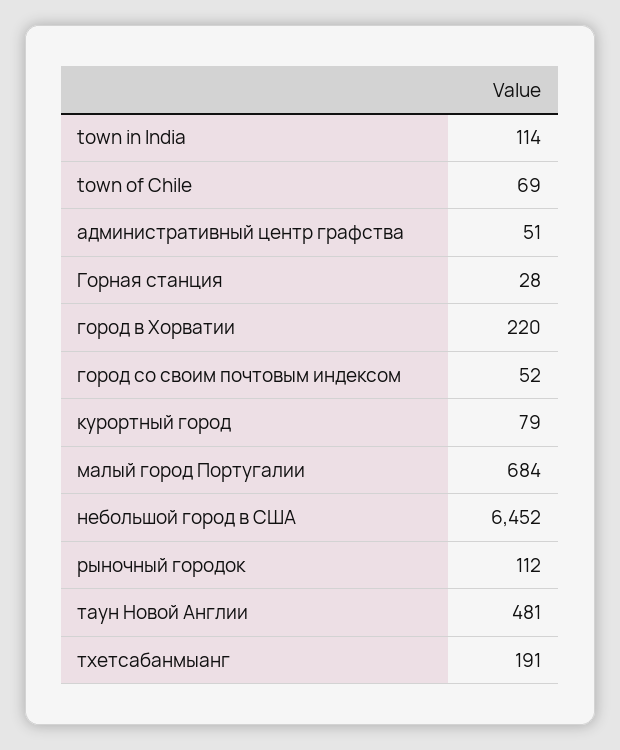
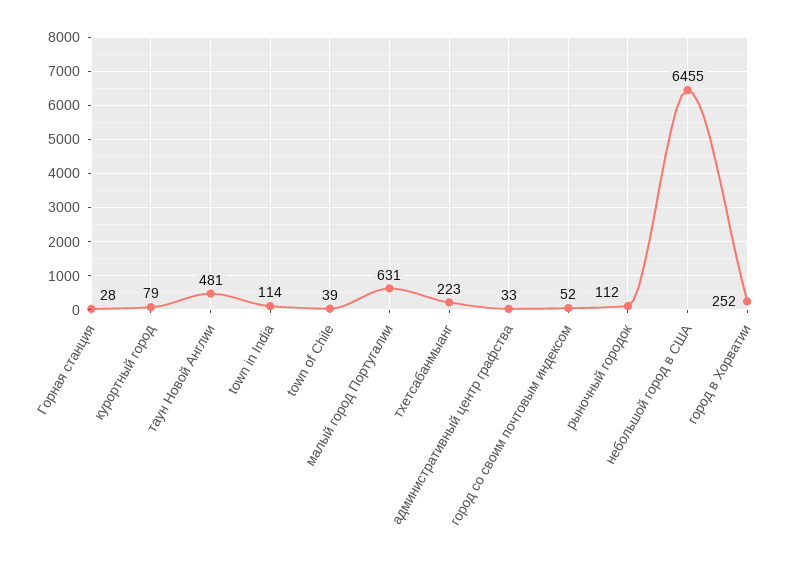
town of Chile: 69 -> 39
административный центр графства: 51 -> 33
город в Хорватии: 220 -> 252
малый город Португалии: 684 -> 631
небольшой город в США: 6452 -> 6455
тхетсабанмыанг: 191 -> 223

